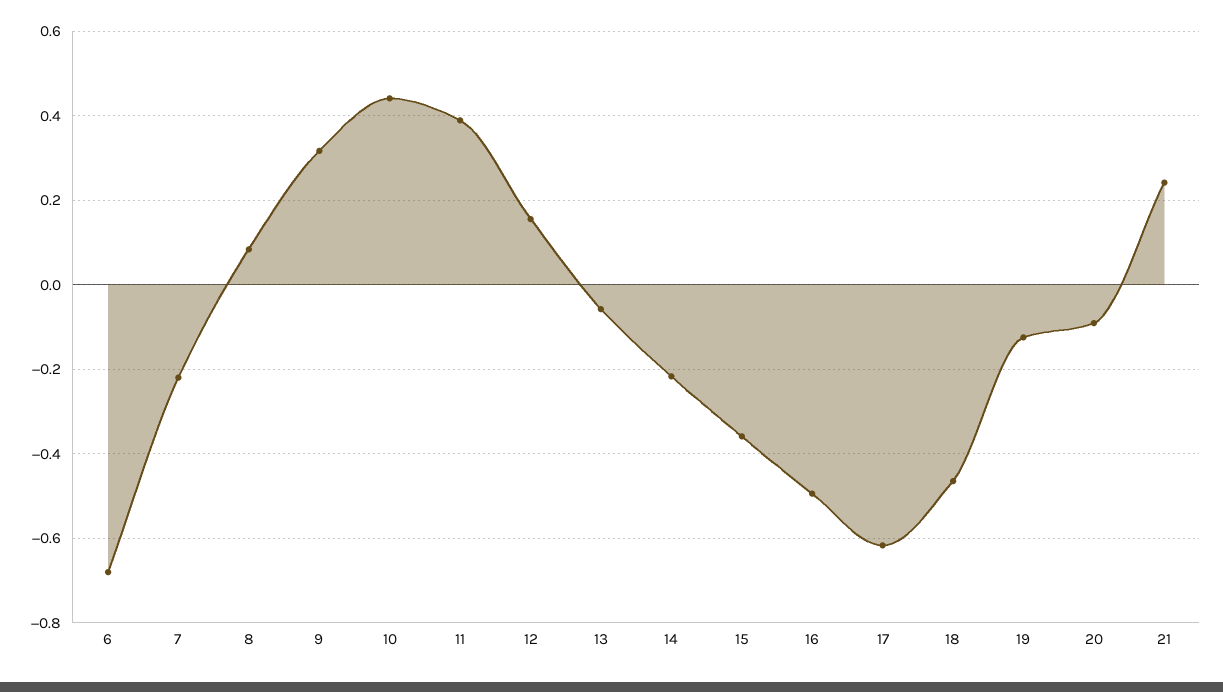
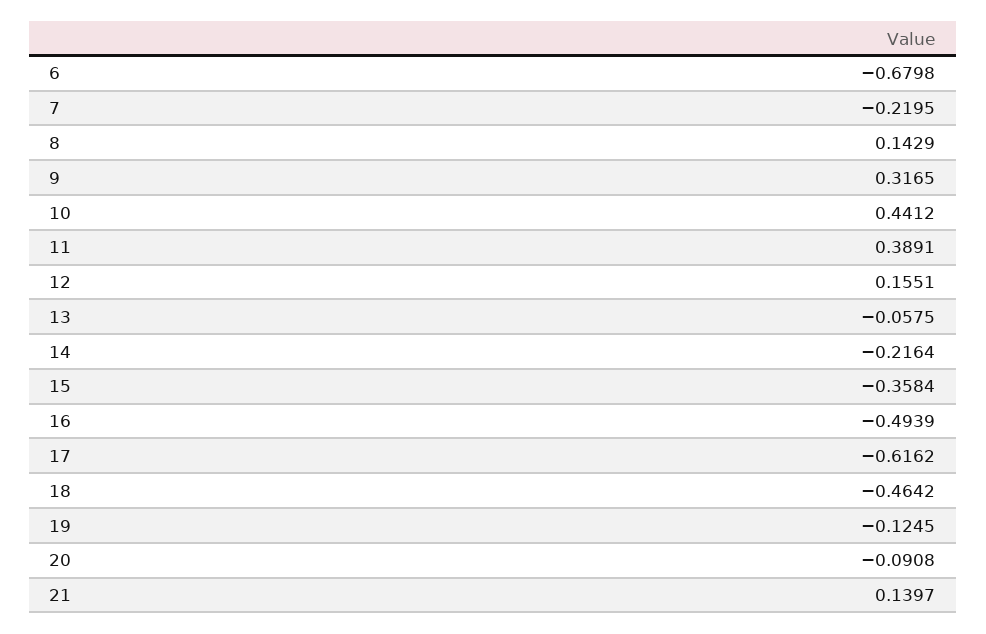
8: 0.08 -> 0.1429
21: 0.24 -> 0.1397

